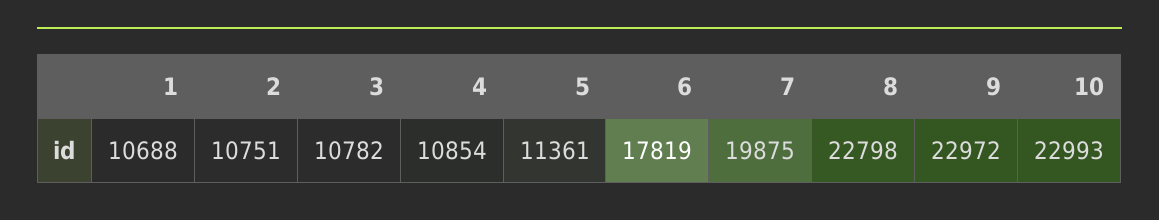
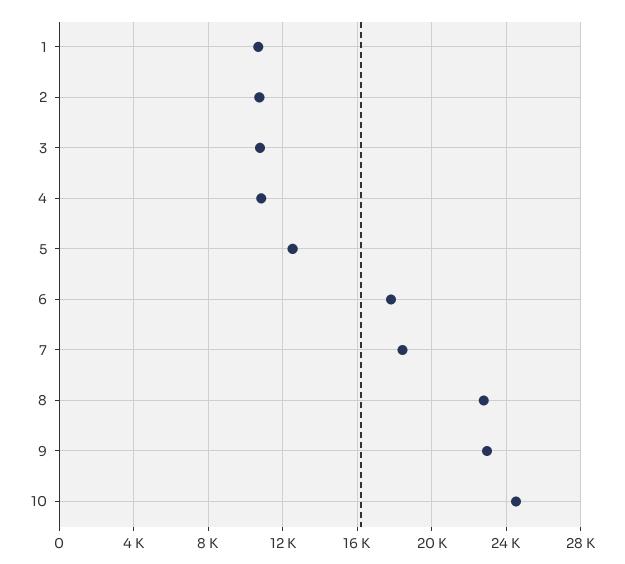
5: 11361 -> 12500
7: 19875 -> 18500
10: 22993 -> 24500

